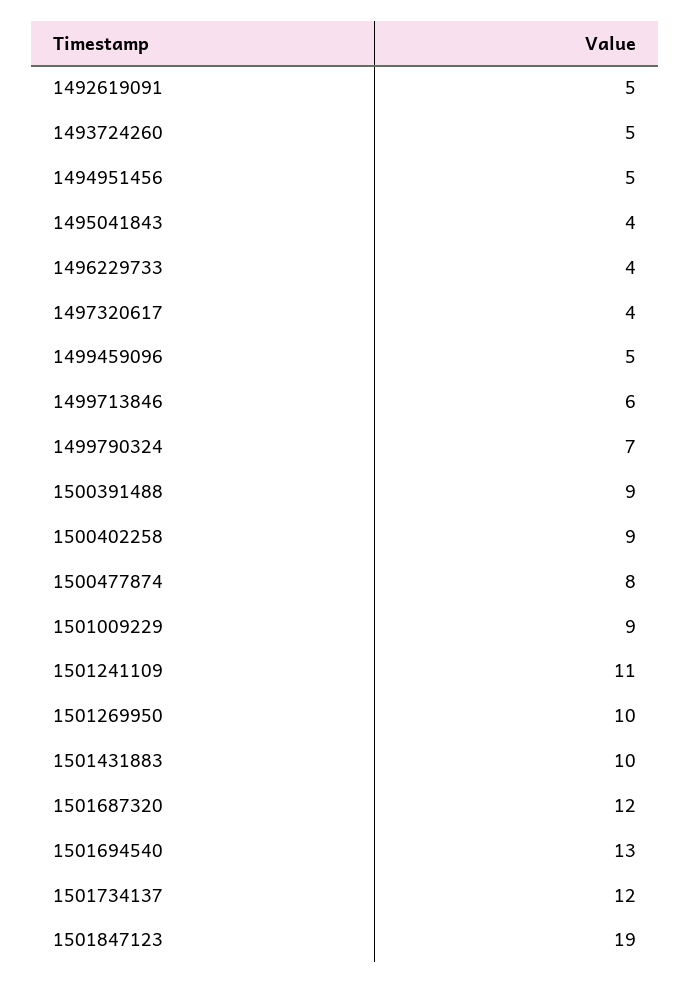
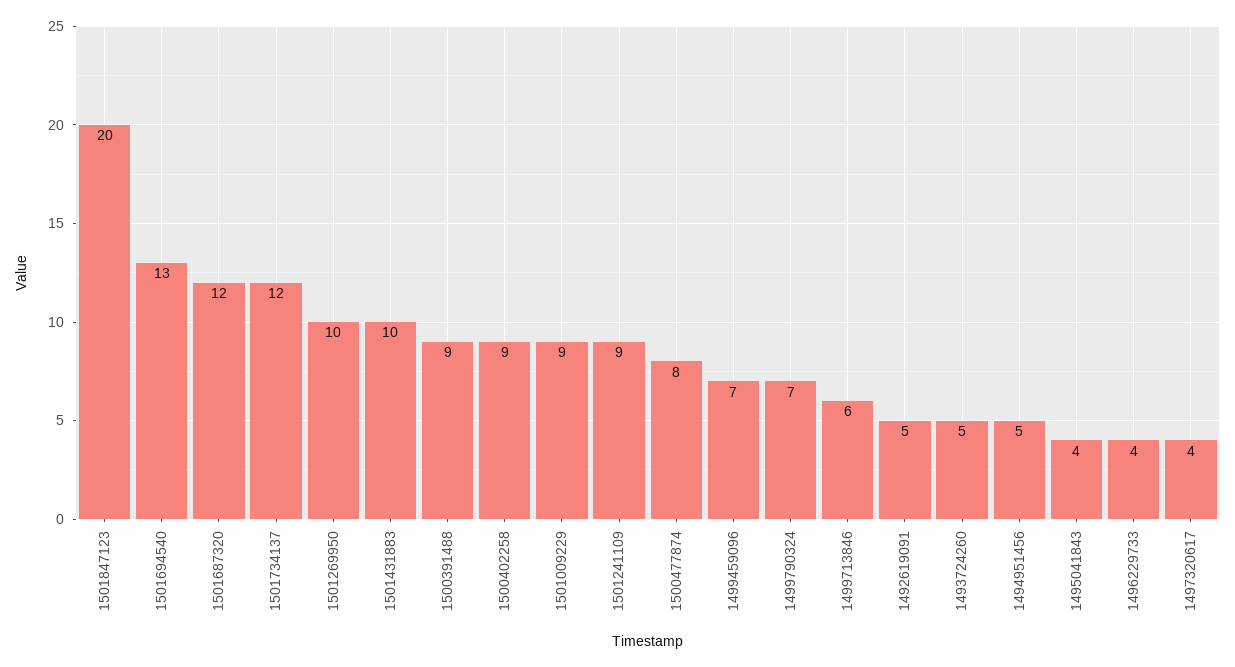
1499459096: 5 -> 7
1501241109: 11 -> 9
1501847123: 19 -> 20

